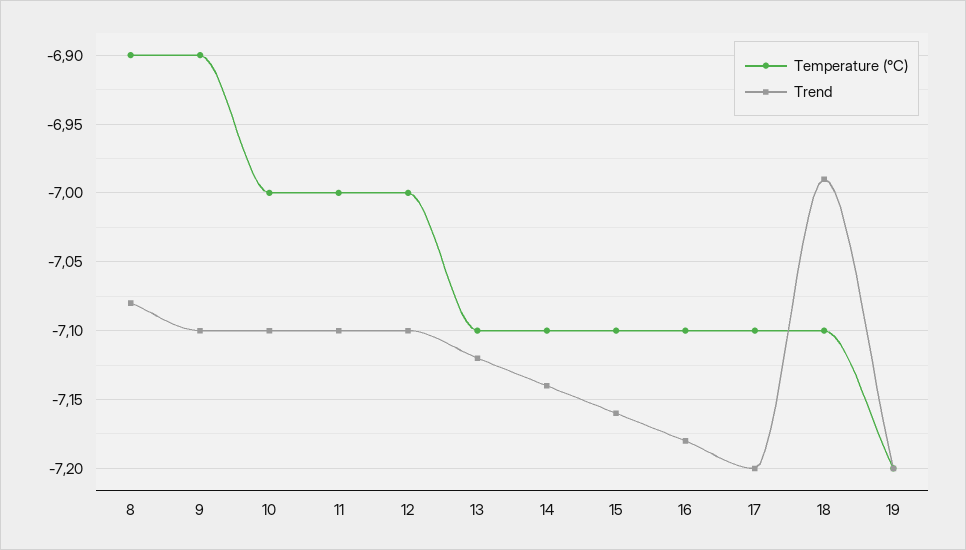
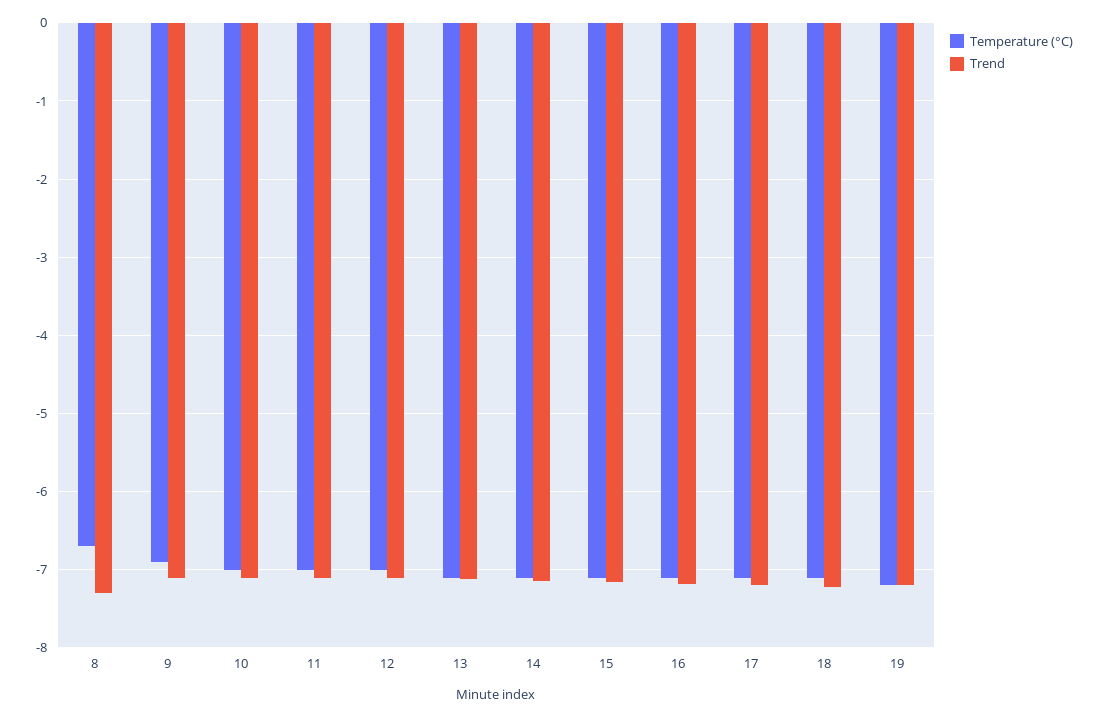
Temperature (°C), 8: -6.9 -> -6.7
Trend, 8: -7.08 -> -7.3
Trend, 18: -6.99 -> -7.2

